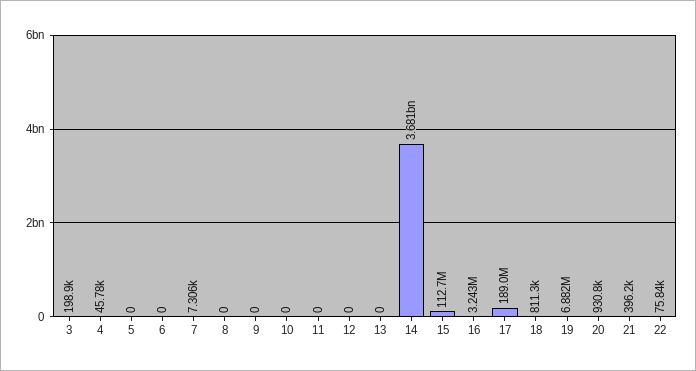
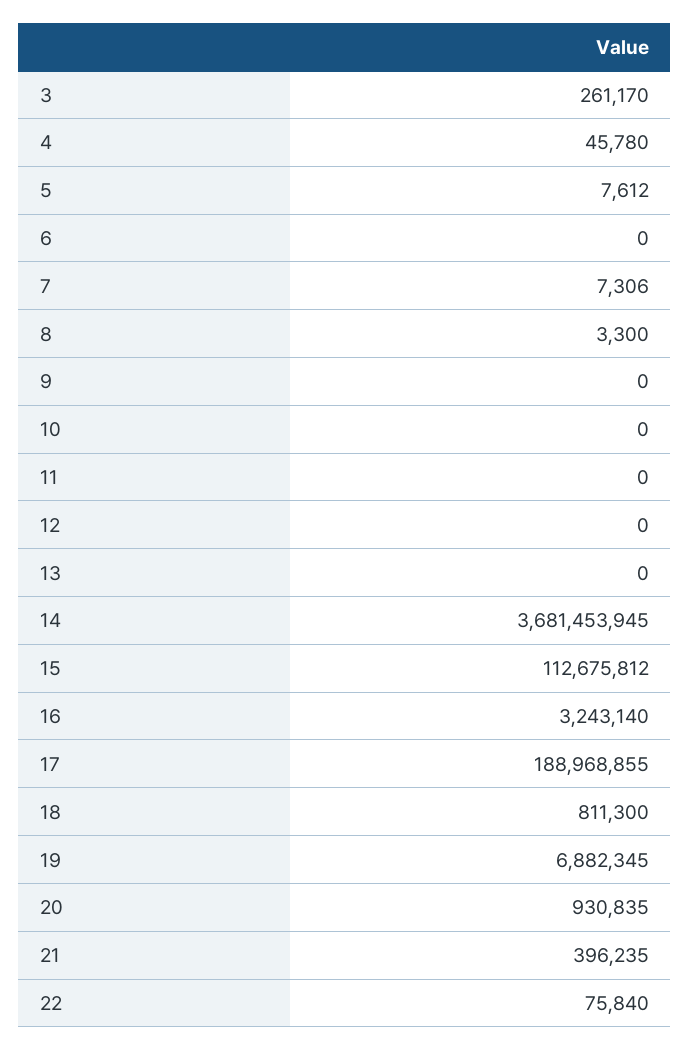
3: 198900 -> 261170
5: 0 -> 7612
8: 0 -> 3300

